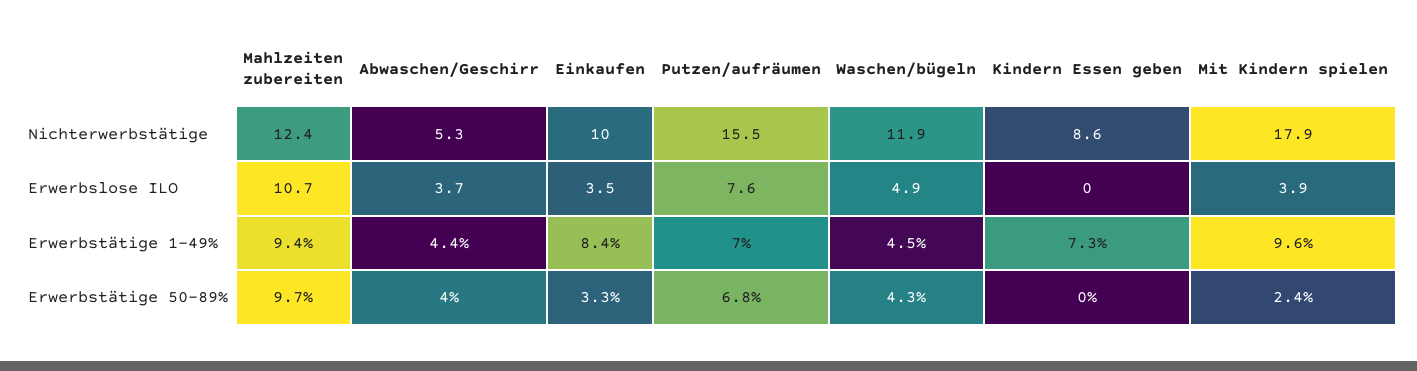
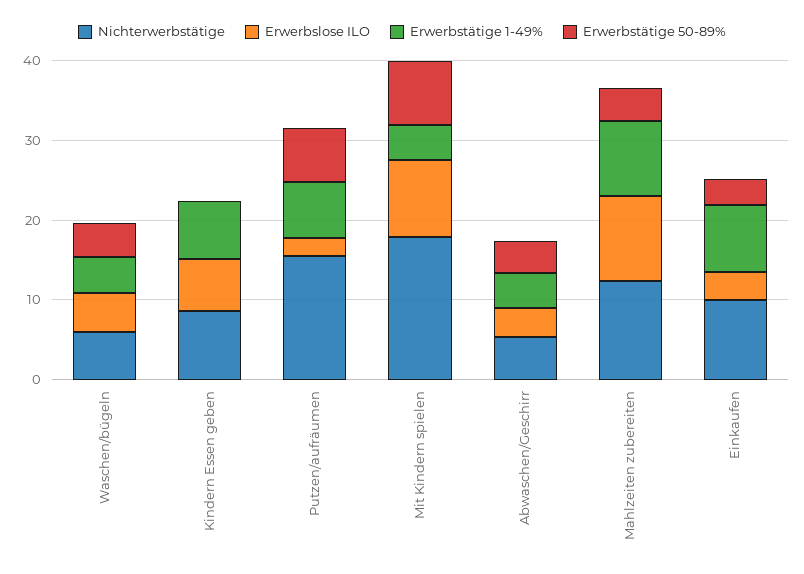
Nichterwerbstätige, Waschen/bügeln: 11.9 -> 6
Erwerbslose ILO, Putzen/aufräumen: 7.6 -> 2
Erwerbslose ILO, Kindern Essen geben: 0 -> 6
Erwerbslose ILO, Mit Kindern spielen: 3.9 -> 10
Erwerbstätige 1-49%, Mit Kindern spielen: 9.6 -> 4
Erwerbstätige 50-89%, Mahlzeiten zubereiten: 9.7 -> 4
Erwerbstätige 50-89%, Mit Kindern spielen: 2.4 -> 8

